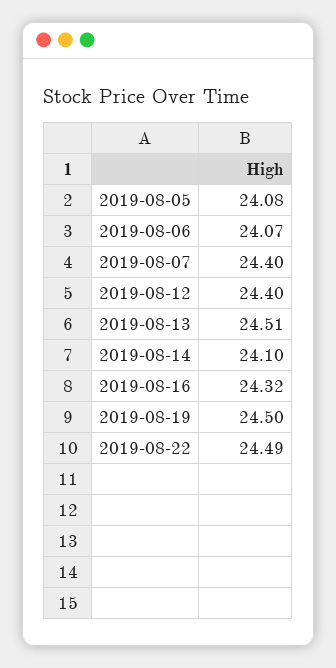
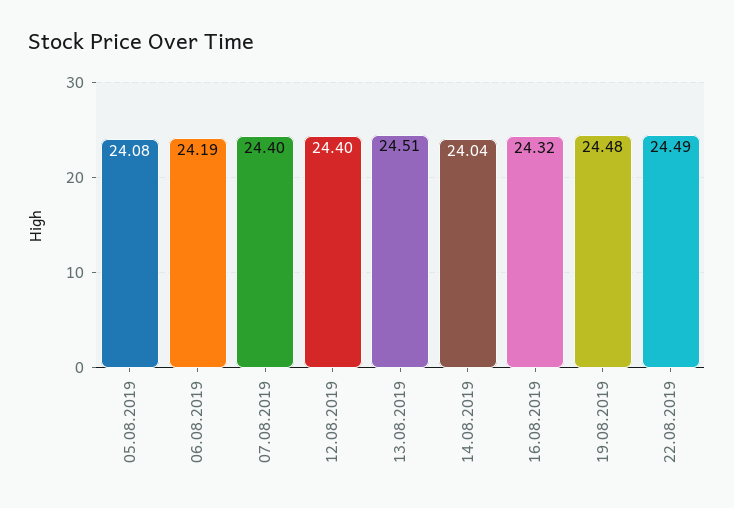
2019-08-06: 24.07 -> 24.19
2019-08-14: 24.1 -> 24.04
2019-08-19: 24.5 -> 24.48

